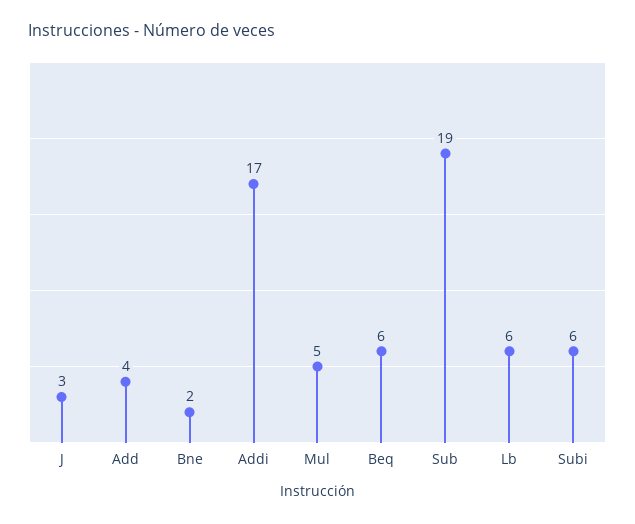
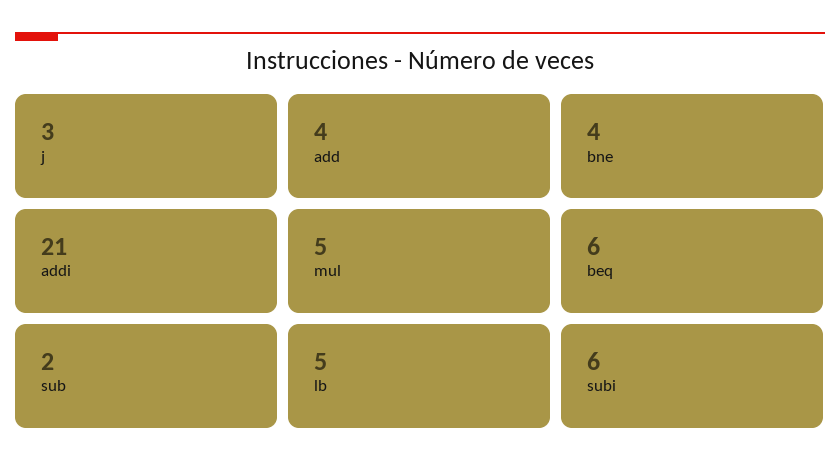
Bne: 2 -> 4
Addi: 17 -> 21
Sub: 19 -> 2
Lb: 6 -> 5

